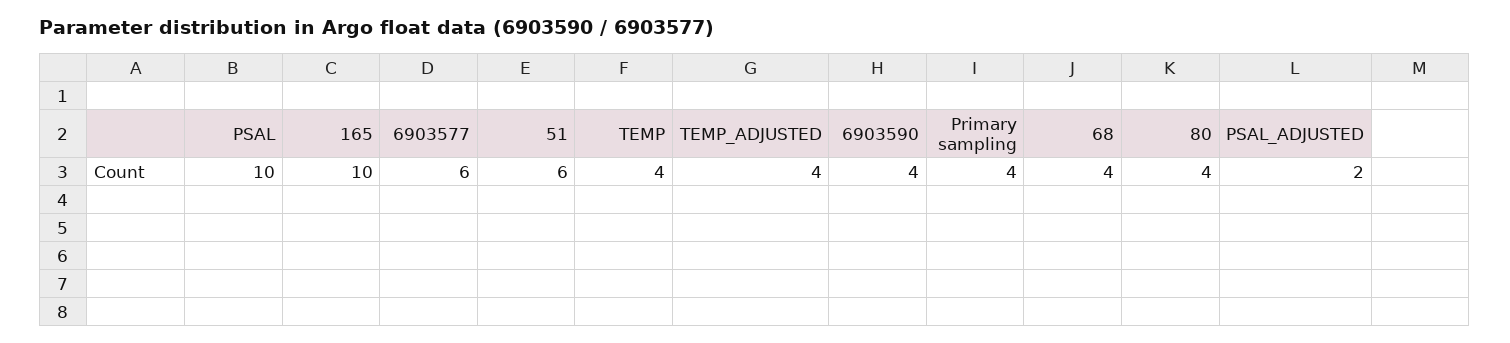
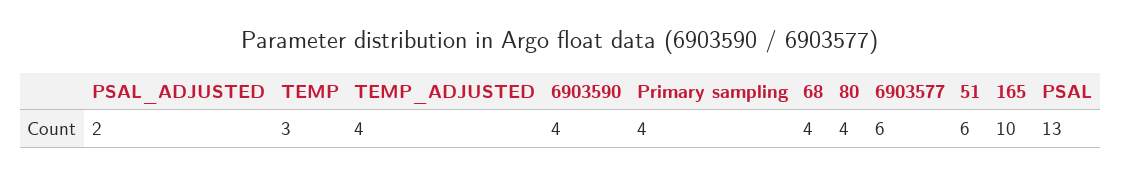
PSAL: 10 -> 13
TEMP: 4 -> 3

